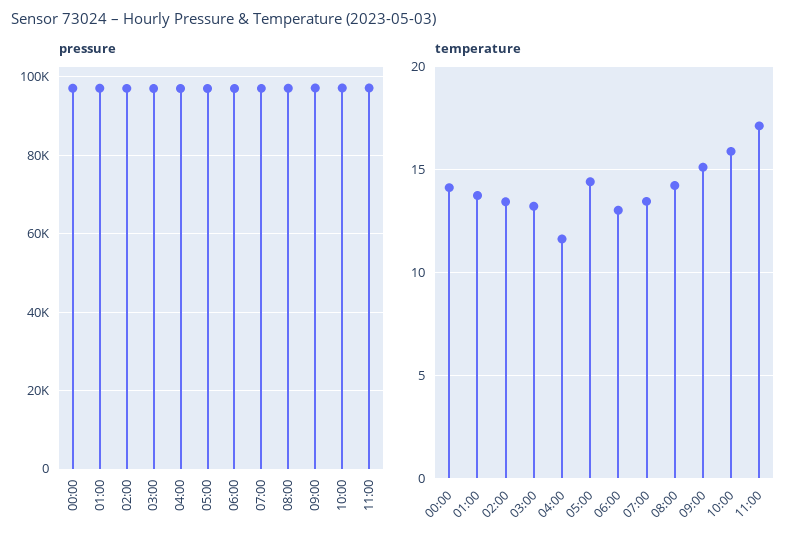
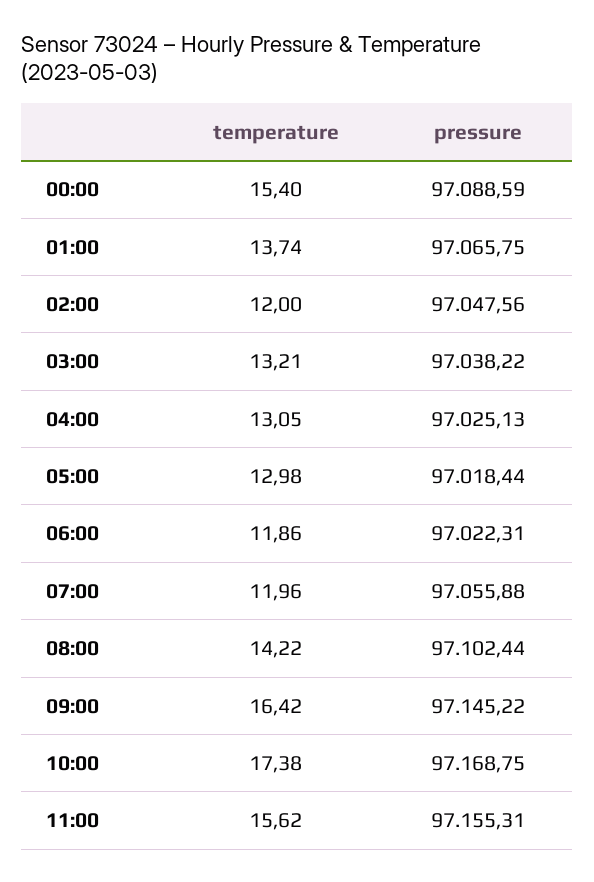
temperature, 00:00: 14 -> 15.4
temperature, 02:00: 13.5 -> 12
temperature, 04:00: 11.5 -> 13.05
temperature, 05:00: 14.5 -> 12.98
temperature, 06:00: 13 -> 11.86
temperature, 07:00: 13.5 -> 11.96
temperature, 09:00: 15 -> 16.42
temperature, 10:00: 16 -> 17.38
temperature, 11:00: 17 -> 15.62

